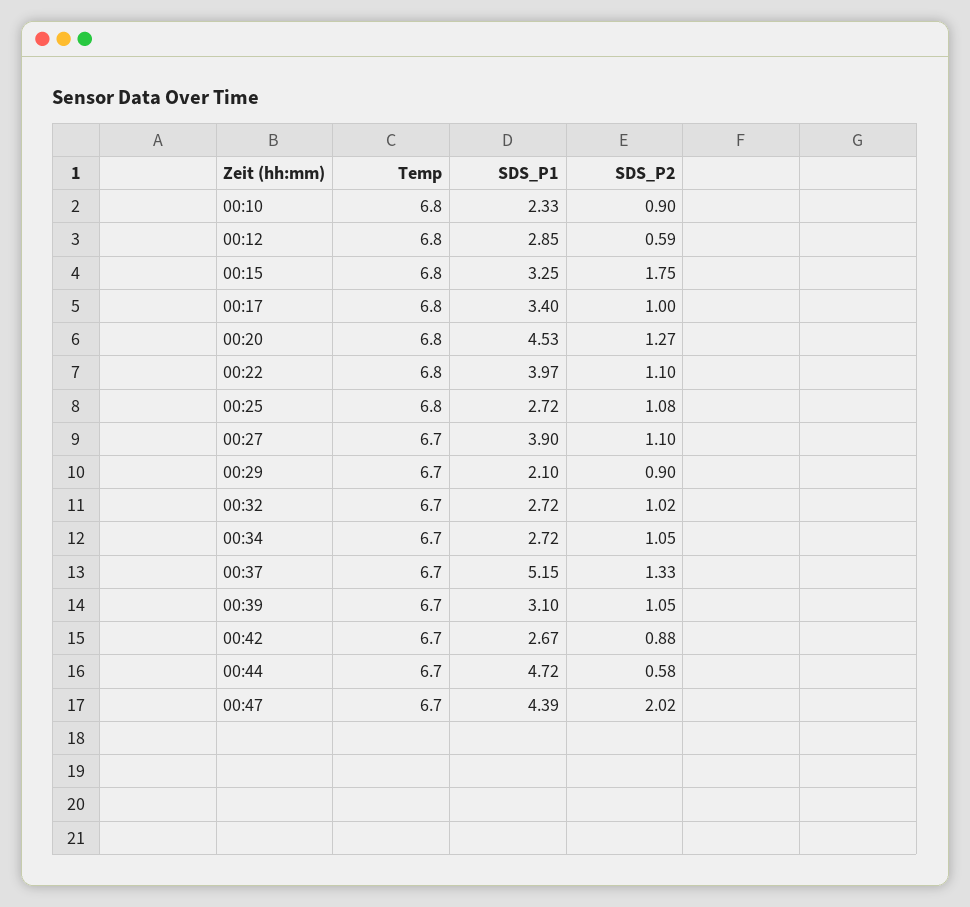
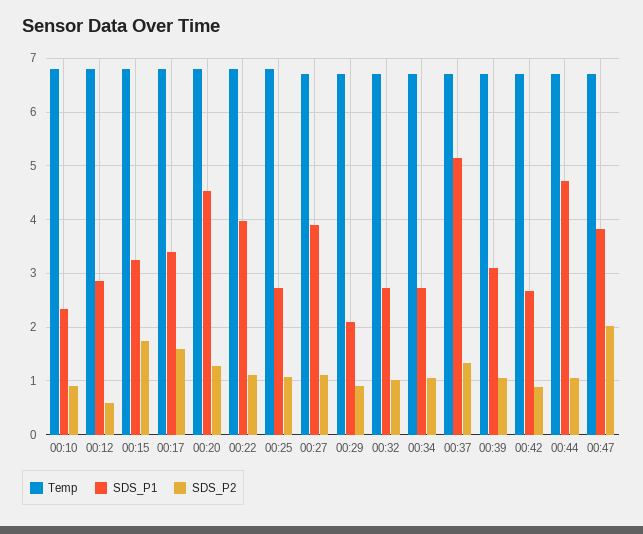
SDS_P2, 00:17: 1 -> 1.6
SDS_P2, 00:44: 0.58 -> 1
SDS_P1, 00:47: 4.39 -> 3.8

